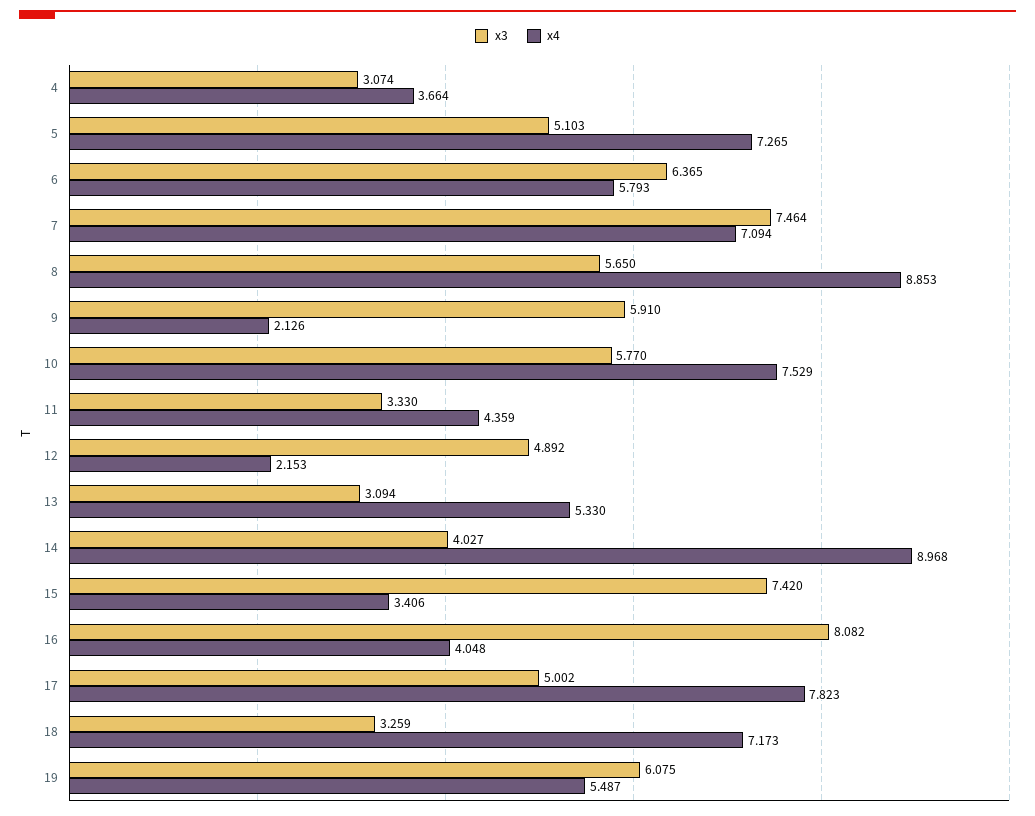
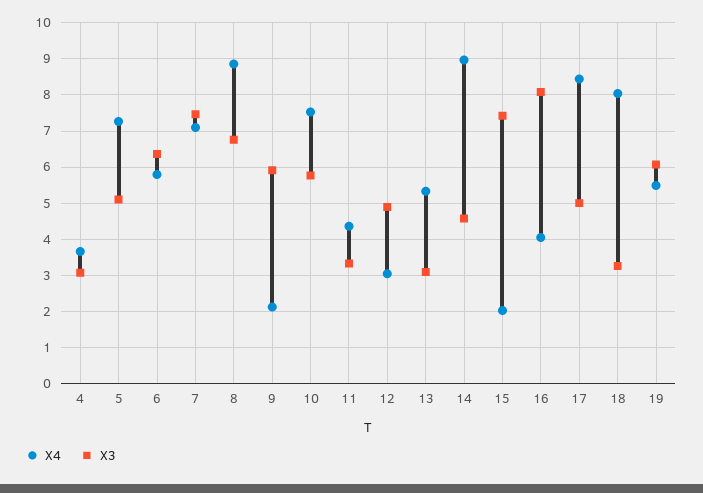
x3, 8: 5.65 -> 6.8
x4, 12: 2.153 -> 3
x3, 14: 4.027 -> 4.6
x4, 15: 3.406 -> 2
x4, 17: 7.823 -> 8.4
x4, 18: 7.173 -> 8

